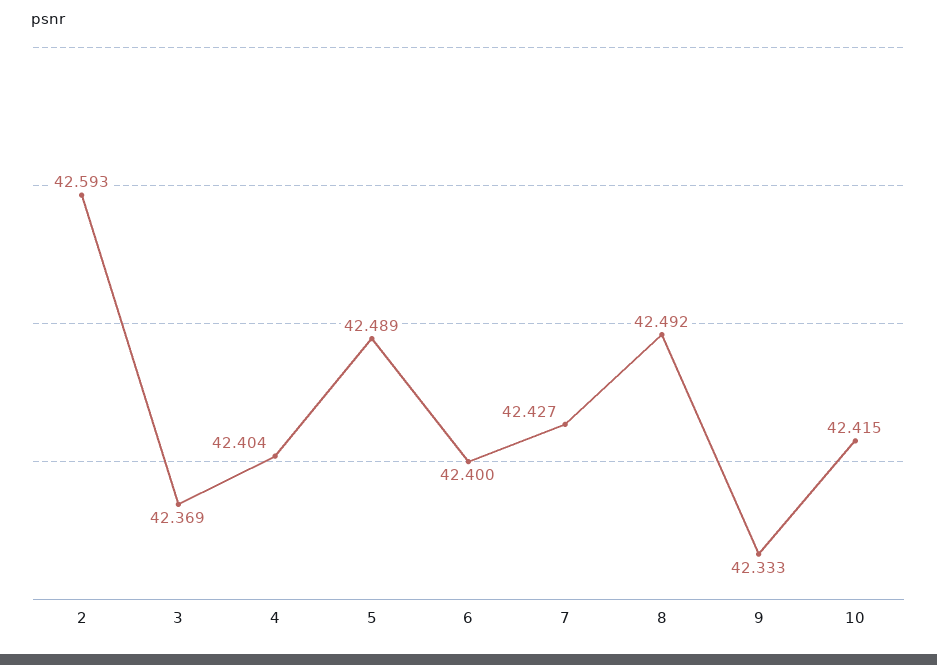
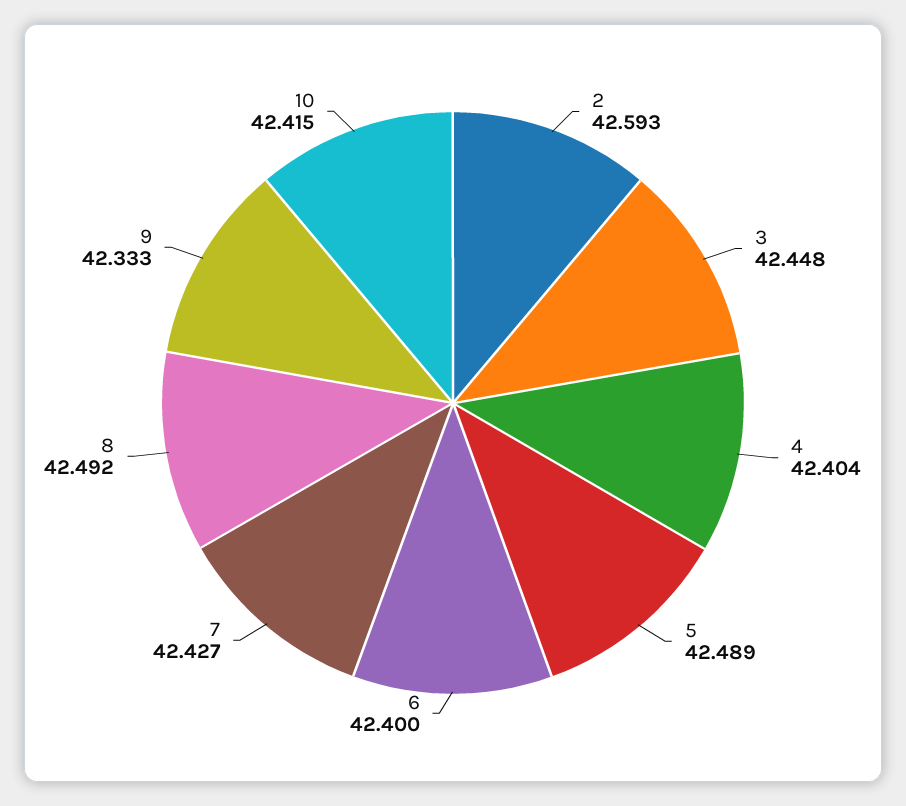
3: 42.369 -> 42.448

